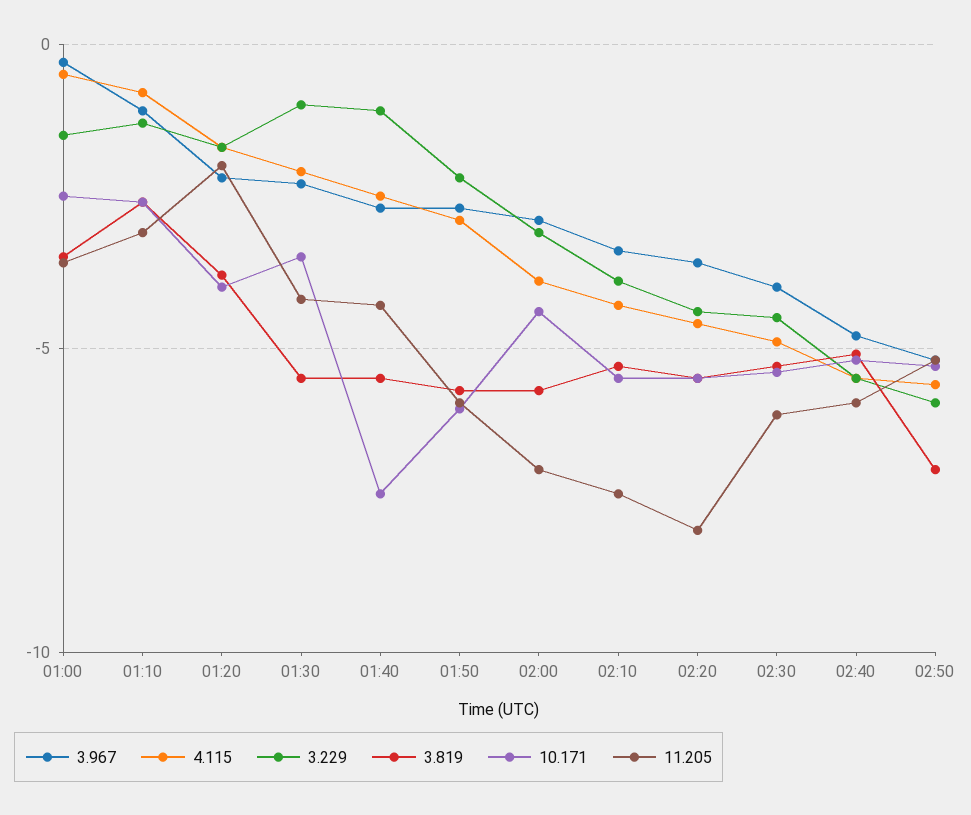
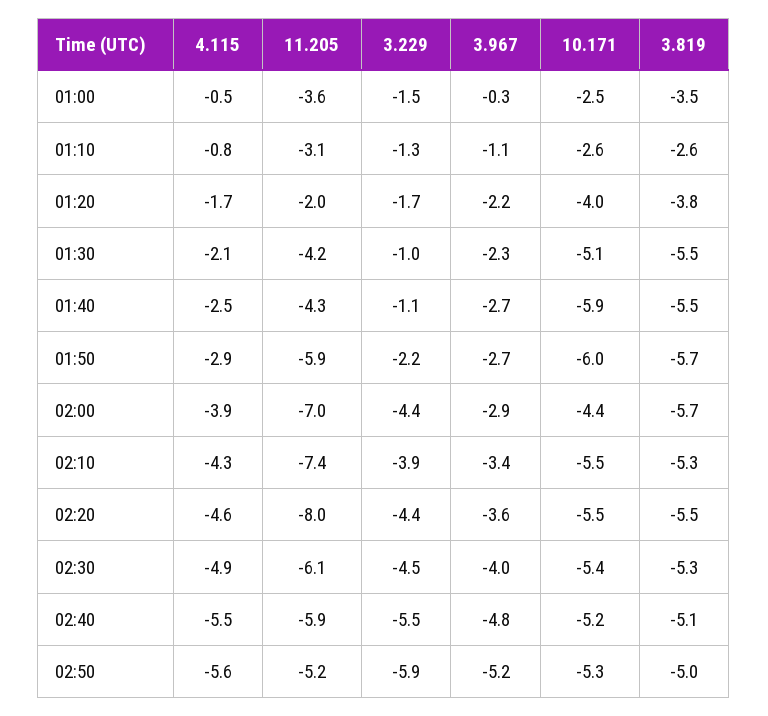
10.171, 01:30: -3.5 -> -5.1
10.171, 01:40: -7.5 -> -5.9
3.229, 02:00: -3 -> -4.4
3.819, 02:50: -7 -> -5

